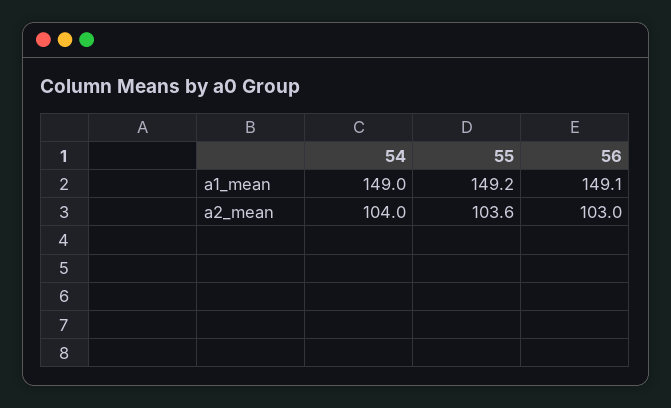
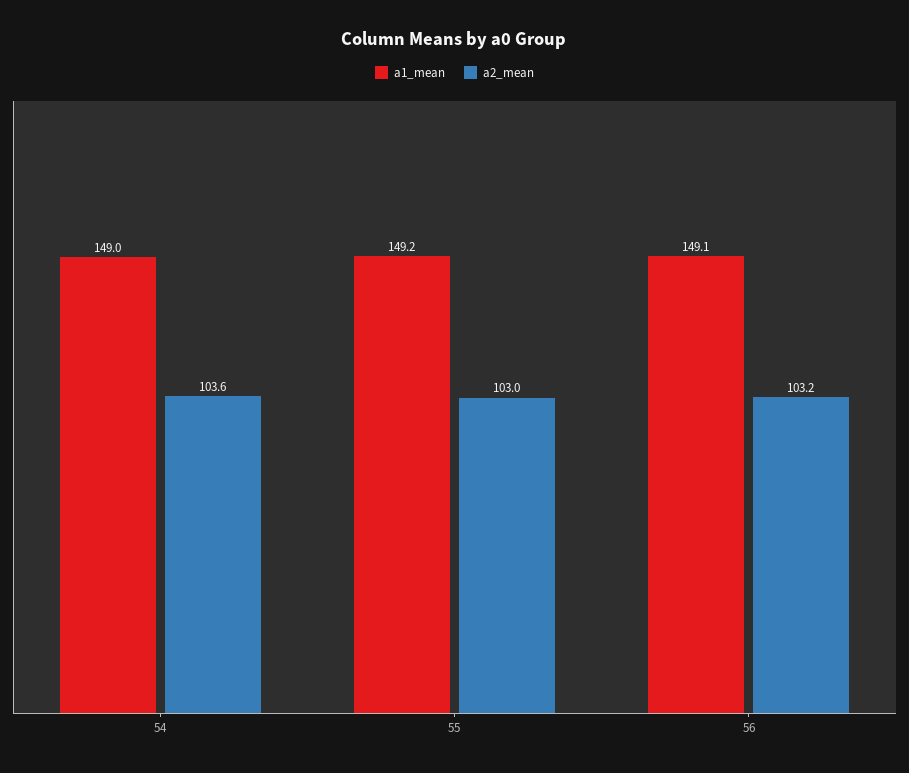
a2_mean, 54: 104 -> 103.6
a2_mean, 55: 103.6 -> 103
a2_mean, 56: 103 -> 103.2

